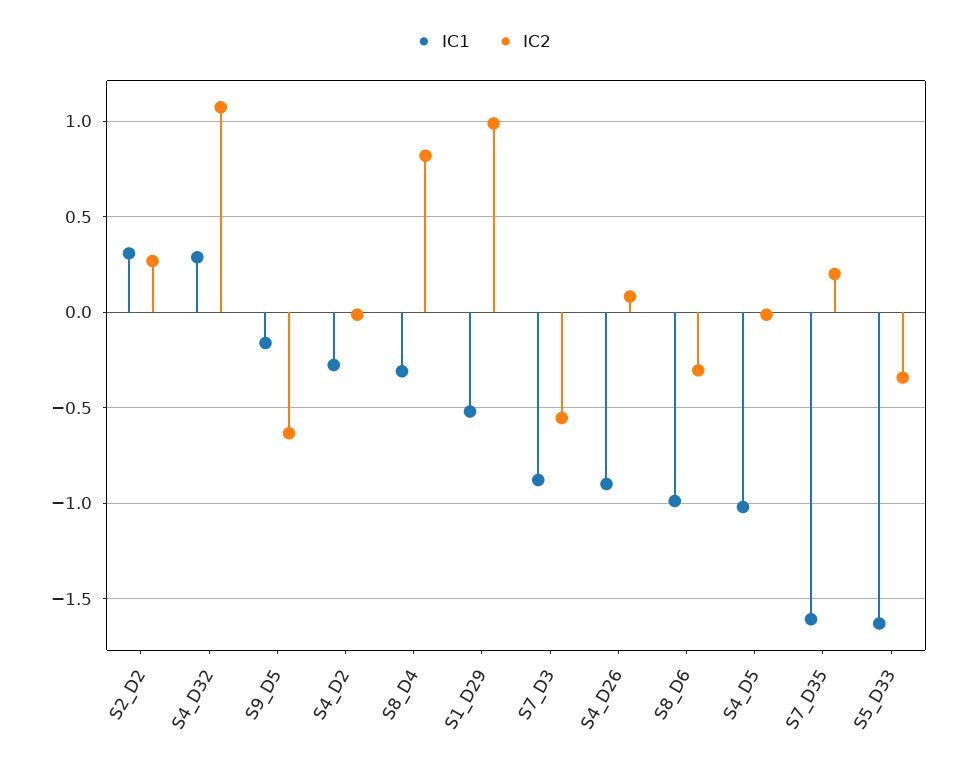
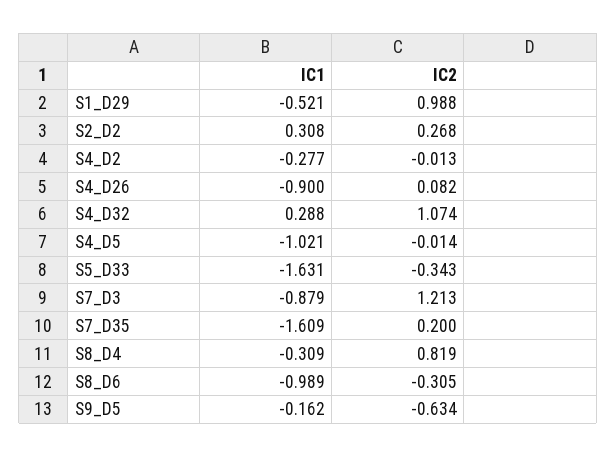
IC2, S7_D3: -0.55 -> 1.213

